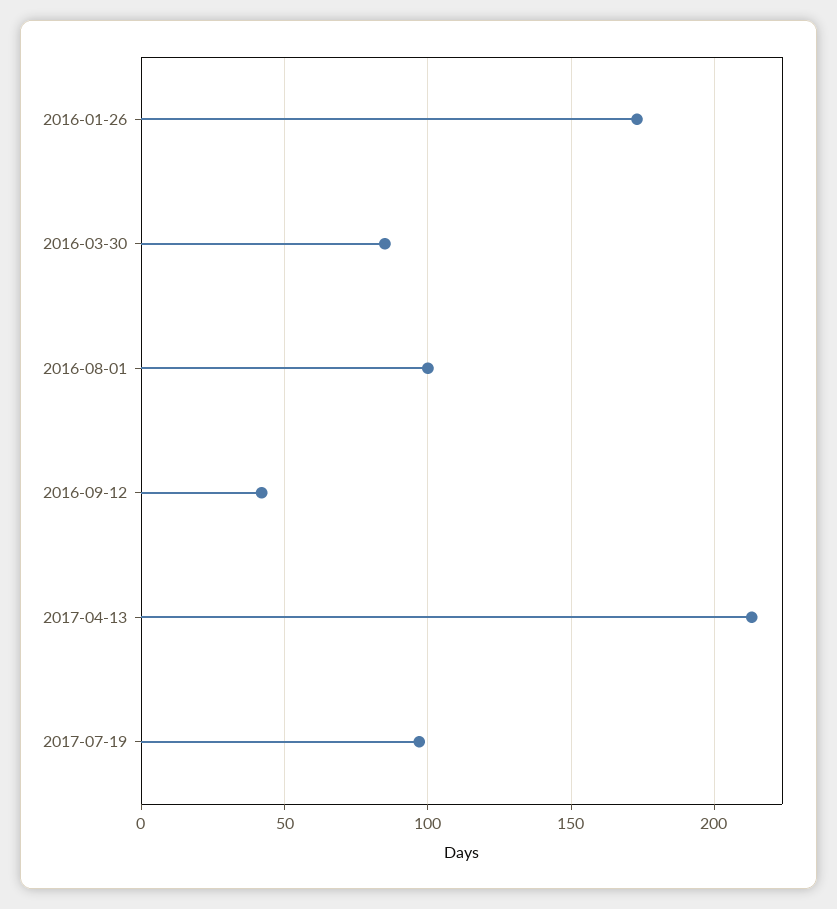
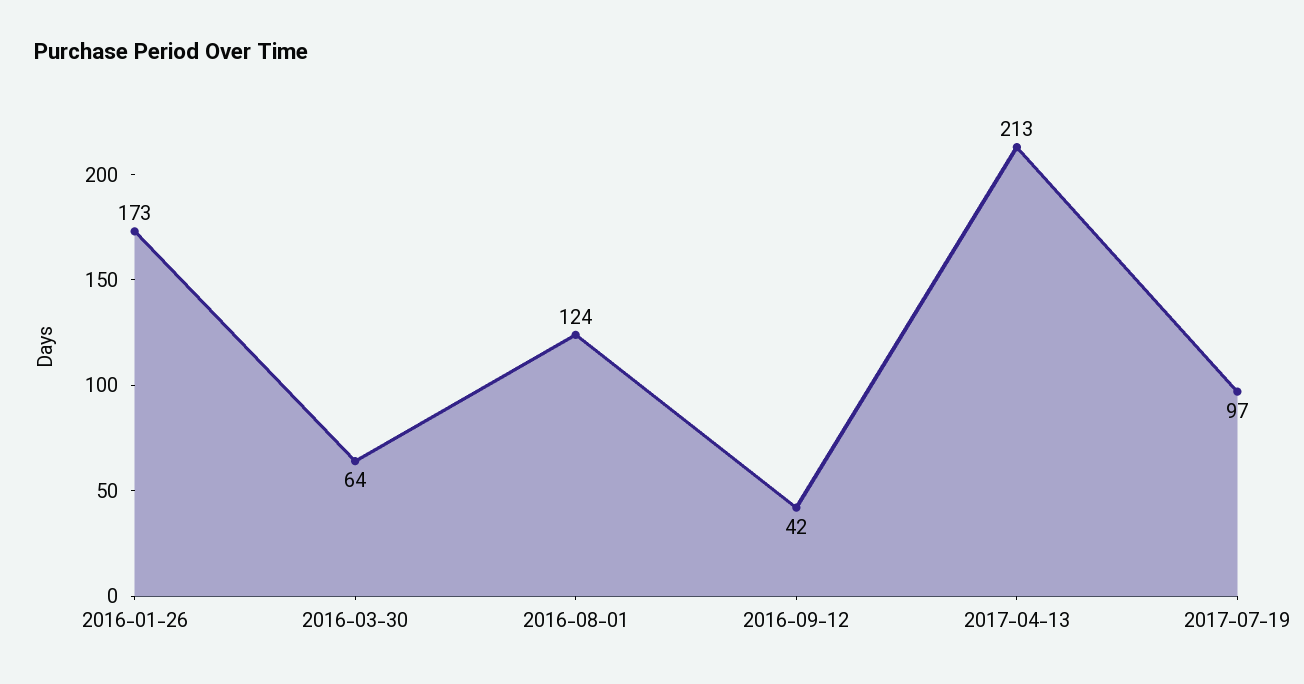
2016-03-30: 85 -> 64
2016-08-01: 100 -> 124

